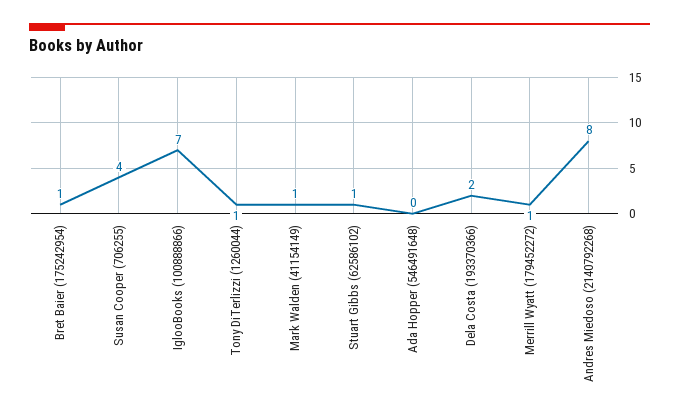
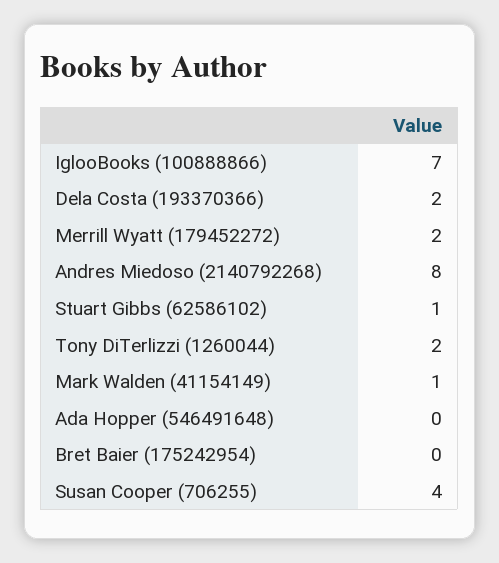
Bret Baier (175242954): 1 -> 0
Tony DiTerlizzi (1260044): 1 -> 2
Merrill Wyatt (179452272): 1 -> 2

